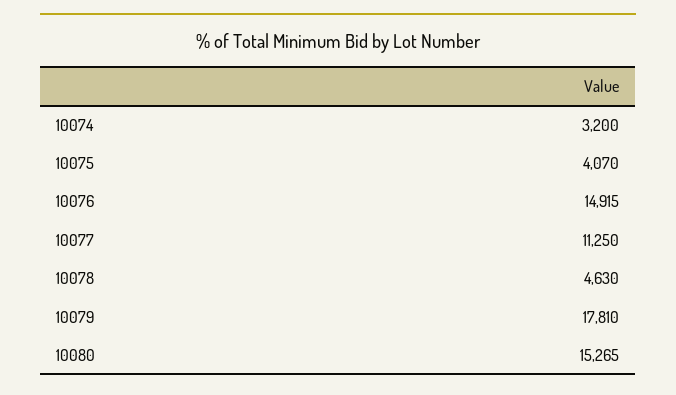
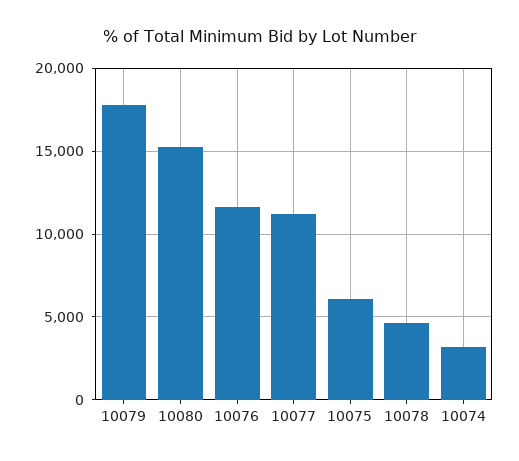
10075: 4070 -> 6000
10076: 14915 -> 11500

